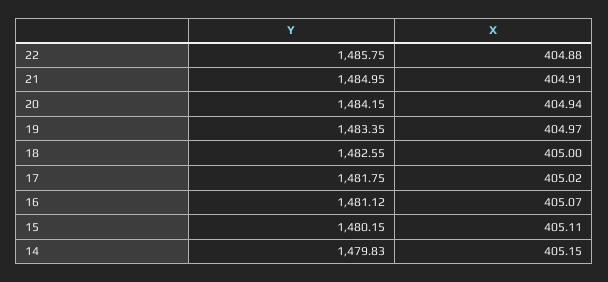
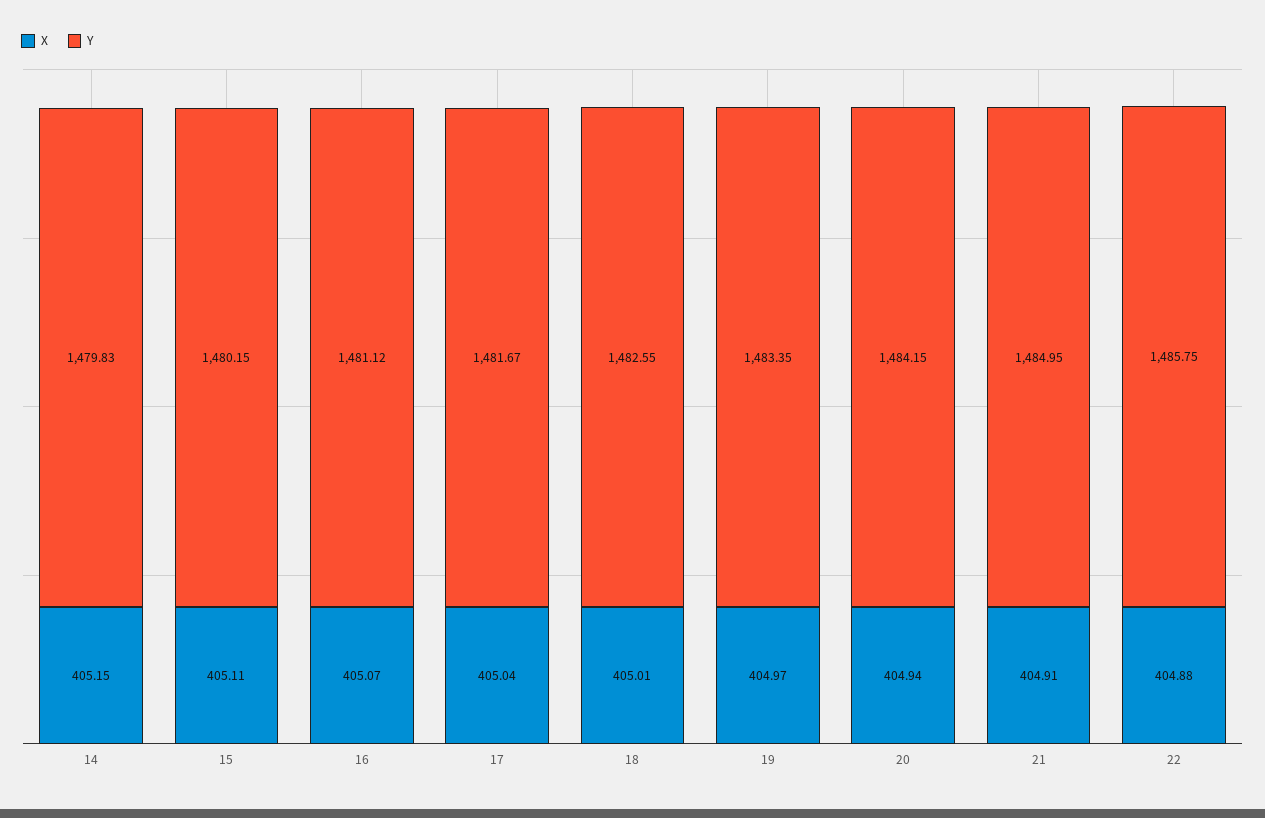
X, 18: 405 -> 405.01
Y, 17: 1481.75 -> 1481.67
X, 17: 405.02 -> 405.04

